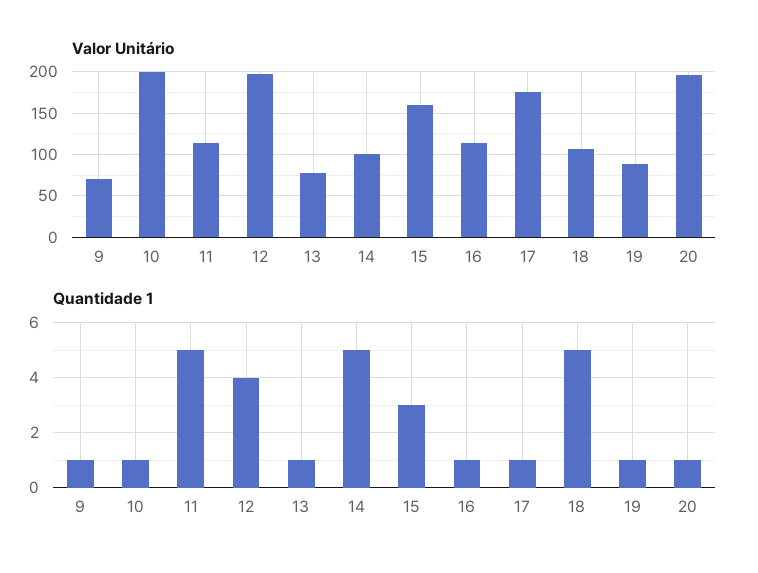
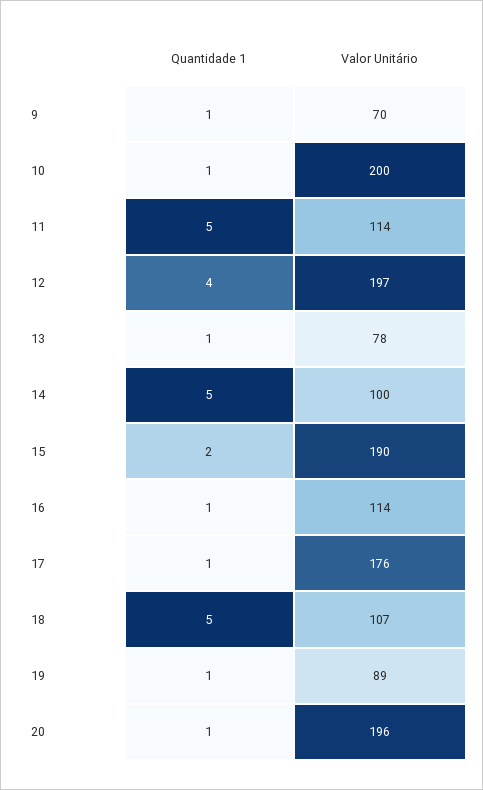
Valor Unitário, 15: 160 -> 190
Quantidade 1, 15: 3 -> 2

